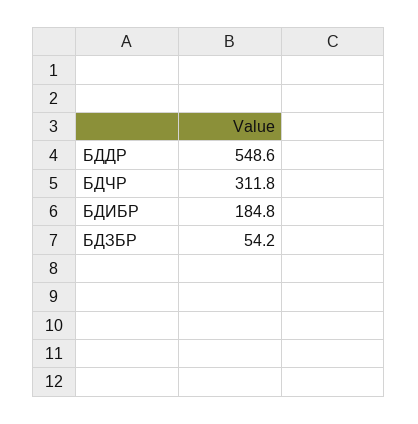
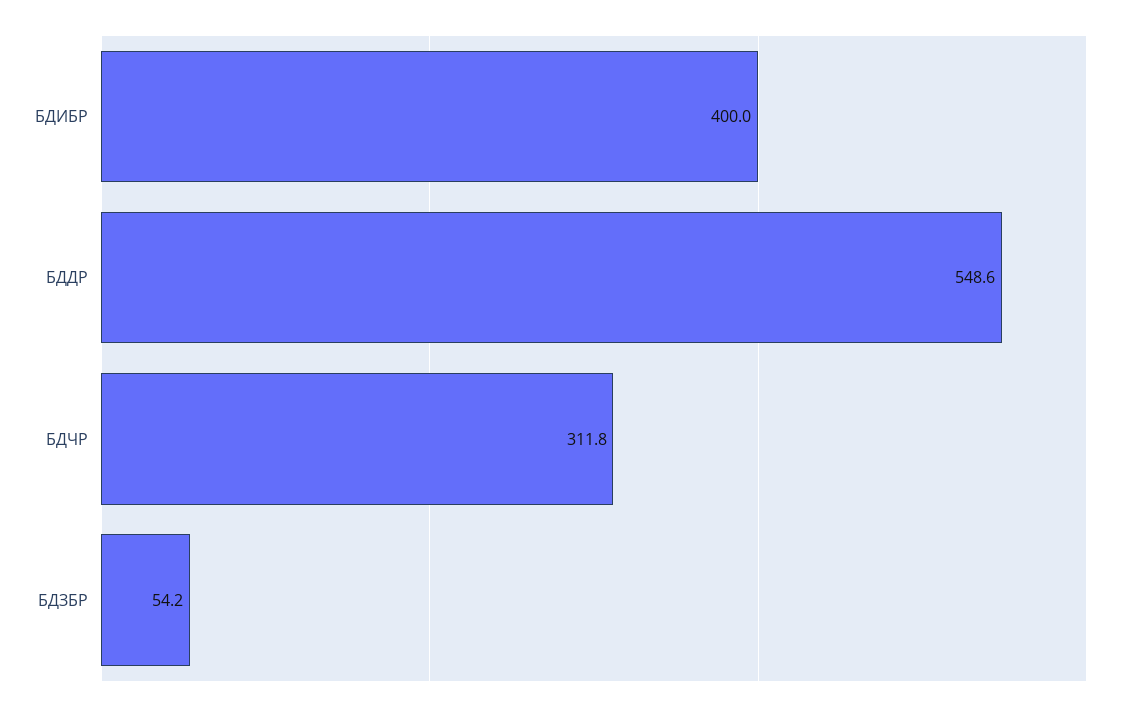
БДИБР: 184.8 -> 400

